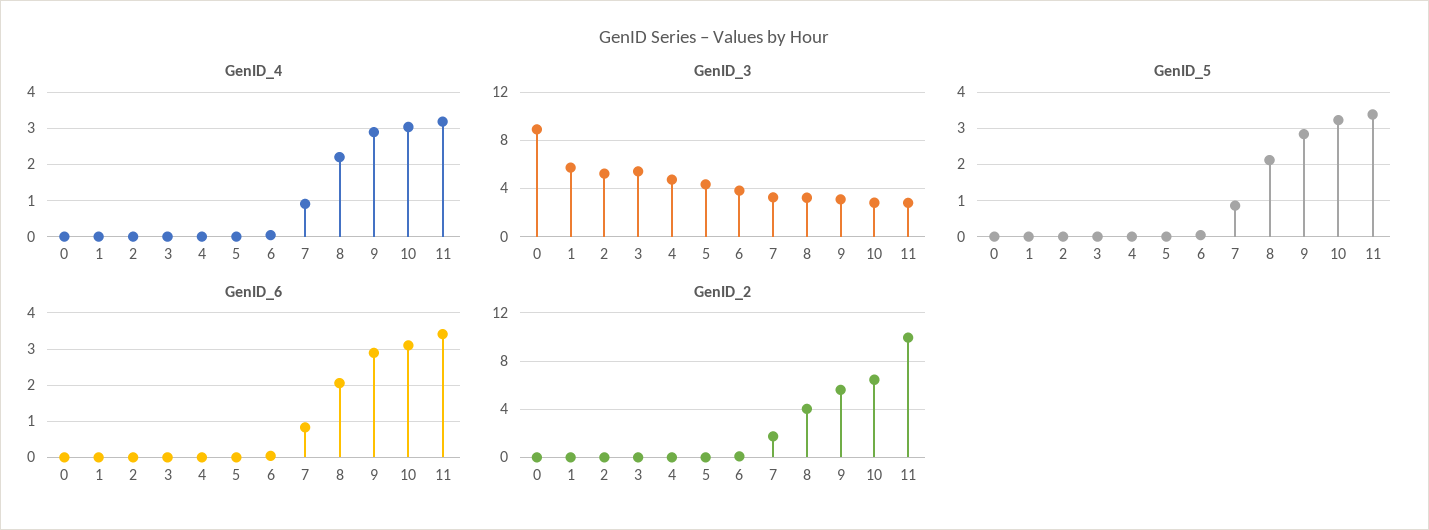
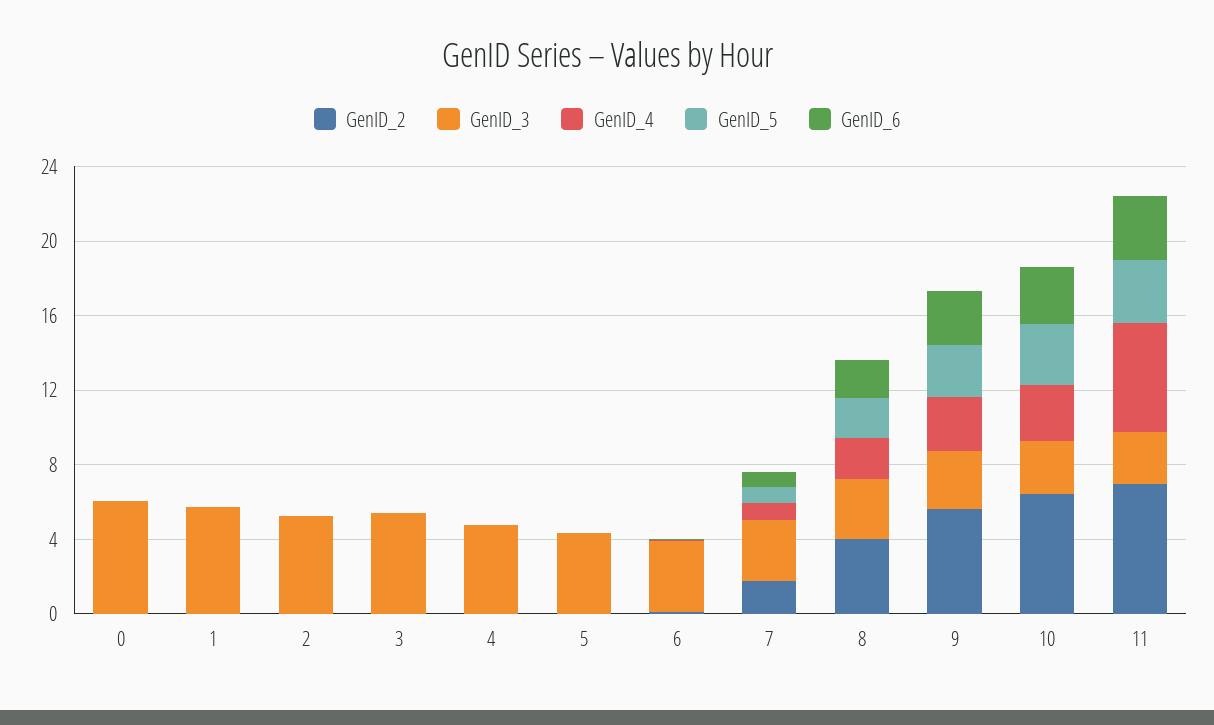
GenID_4, 11: 3.2 -> 6
GenID_3, 0: 9 -> 6
GenID_2, 11: 10 -> 7

